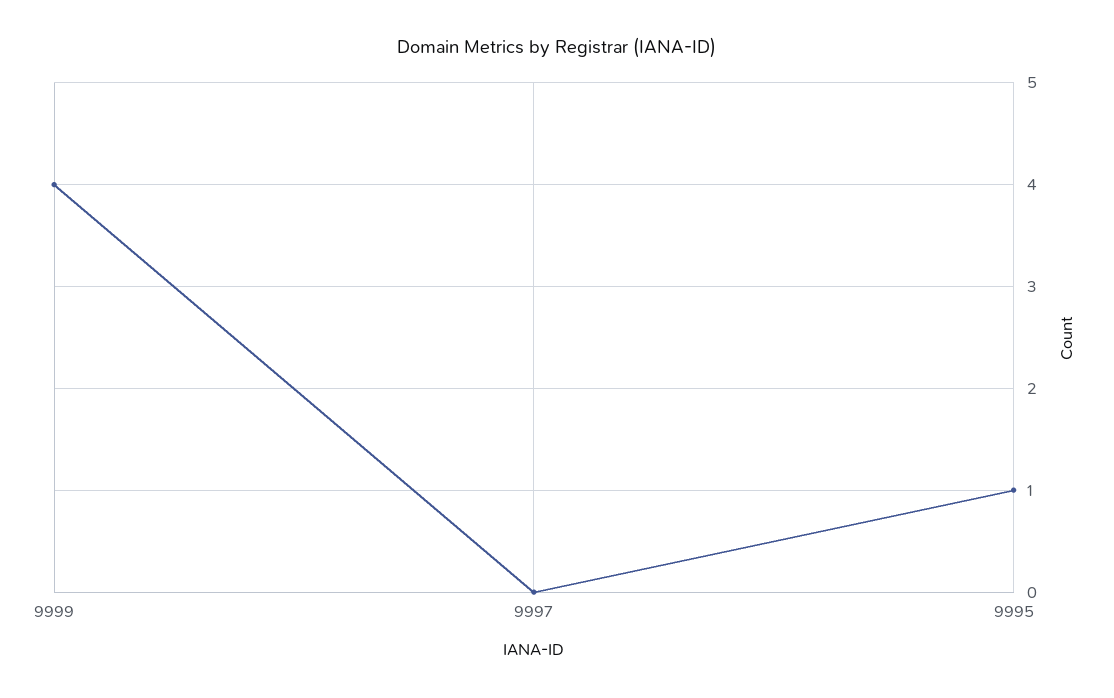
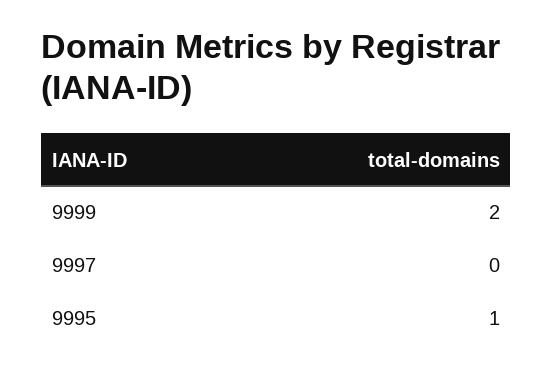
9999: 4 -> 2

